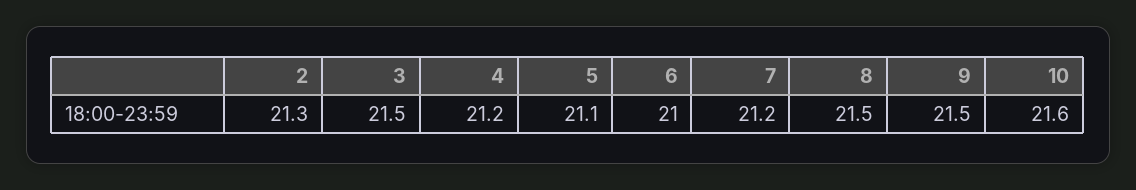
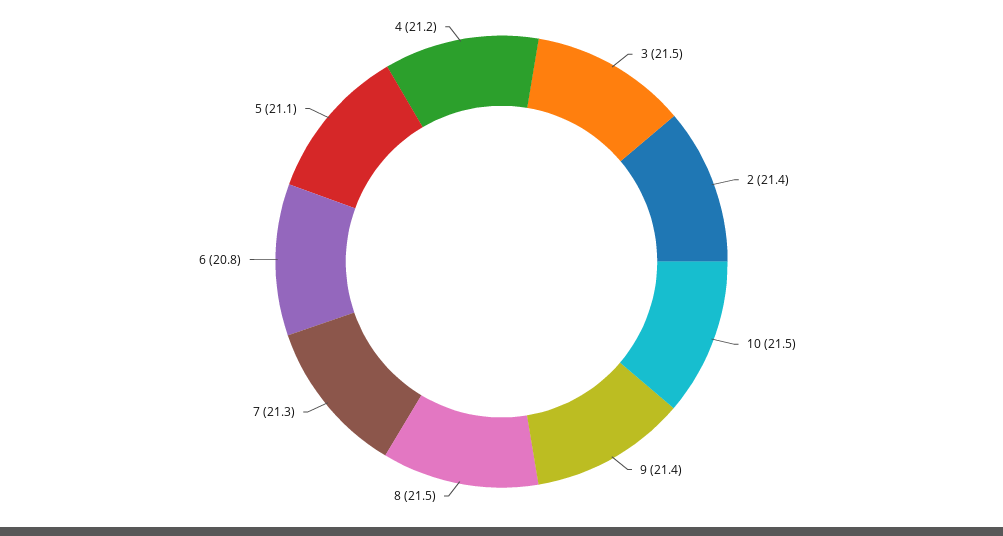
2: 21.3 -> 21.4
6: 21 -> 20.8
7: 21.2 -> 21.3
9: 21.5 -> 21.4
10: 21.6 -> 21.5

